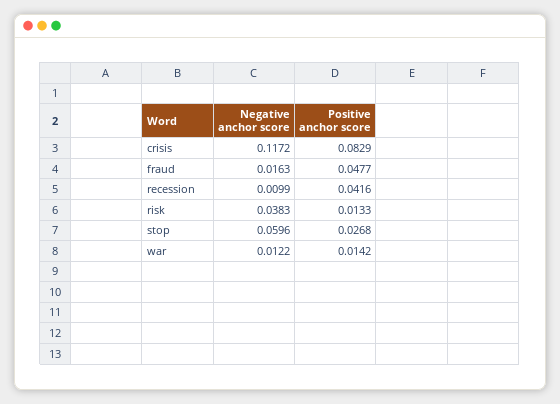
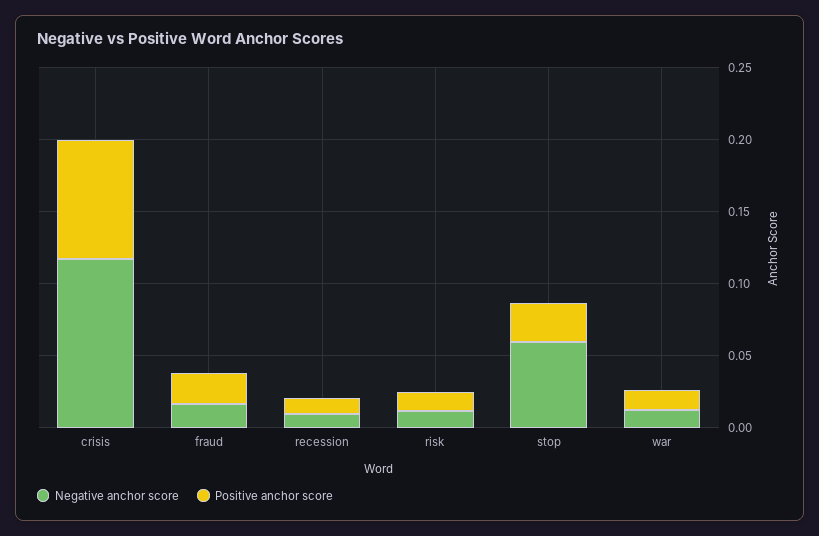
Positive anchor score, fraud: 0.0477 -> 0.02
Positive anchor score, recession: 0.0416 -> 0.01
Negative anchor score, risk: 0.0383 -> 0.01

